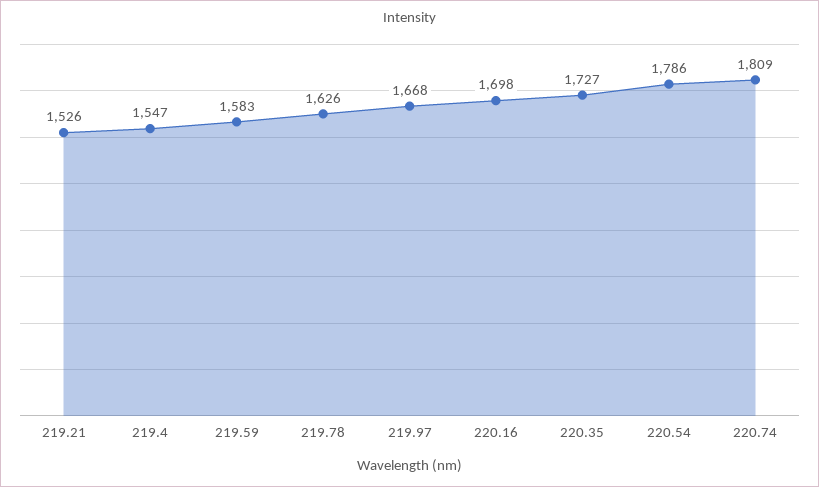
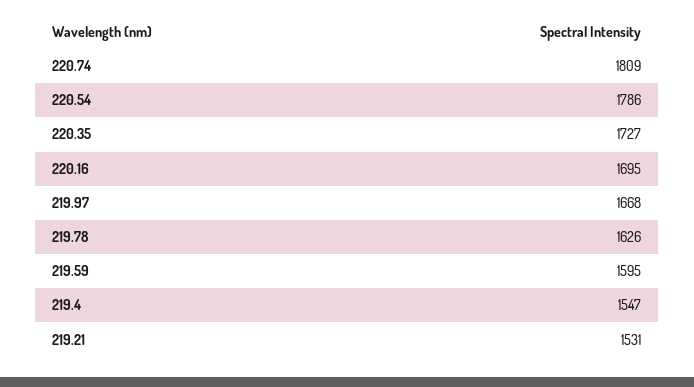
219.21: 1526 -> 1531
219.59: 1583 -> 1595
220.16: 1698 -> 1695

